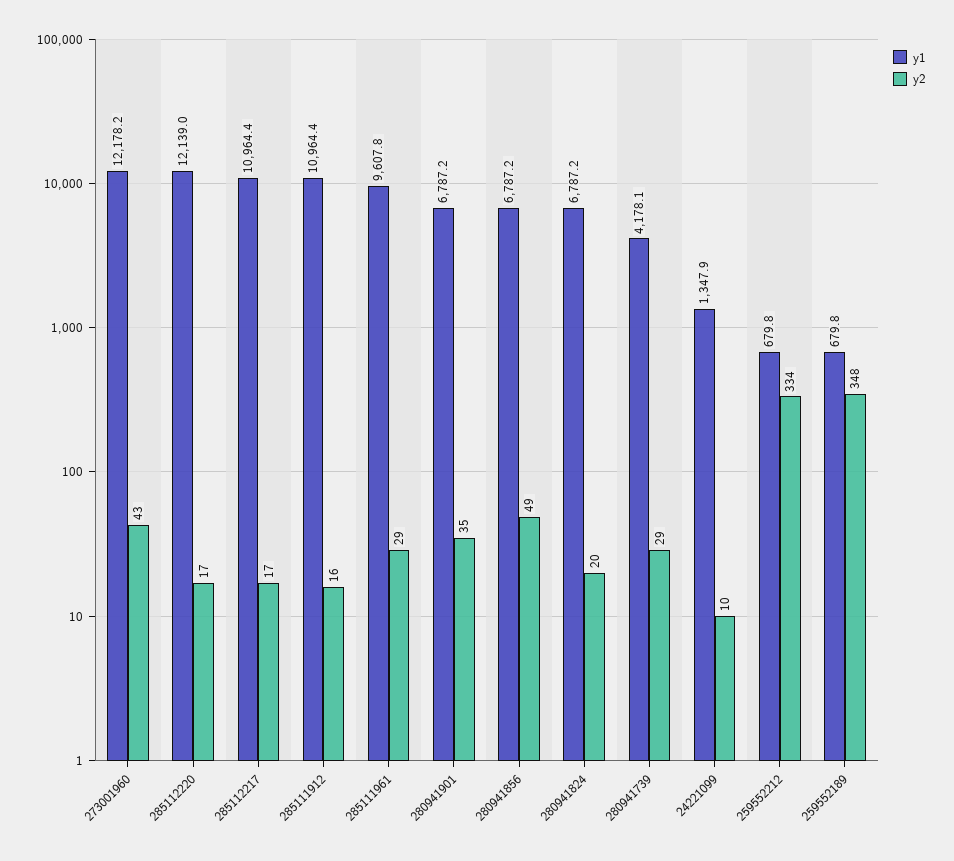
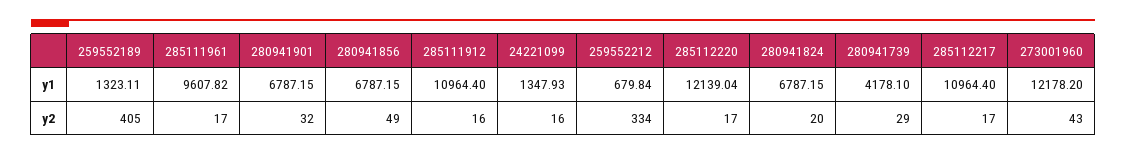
y2, 285111961: 29 -> 17
y2, 280941901: 35 -> 32
y2, 24221099: 10 -> 16
y1, 259552189: 679.8 -> 1323.11
y2, 259552189: 348 -> 405

